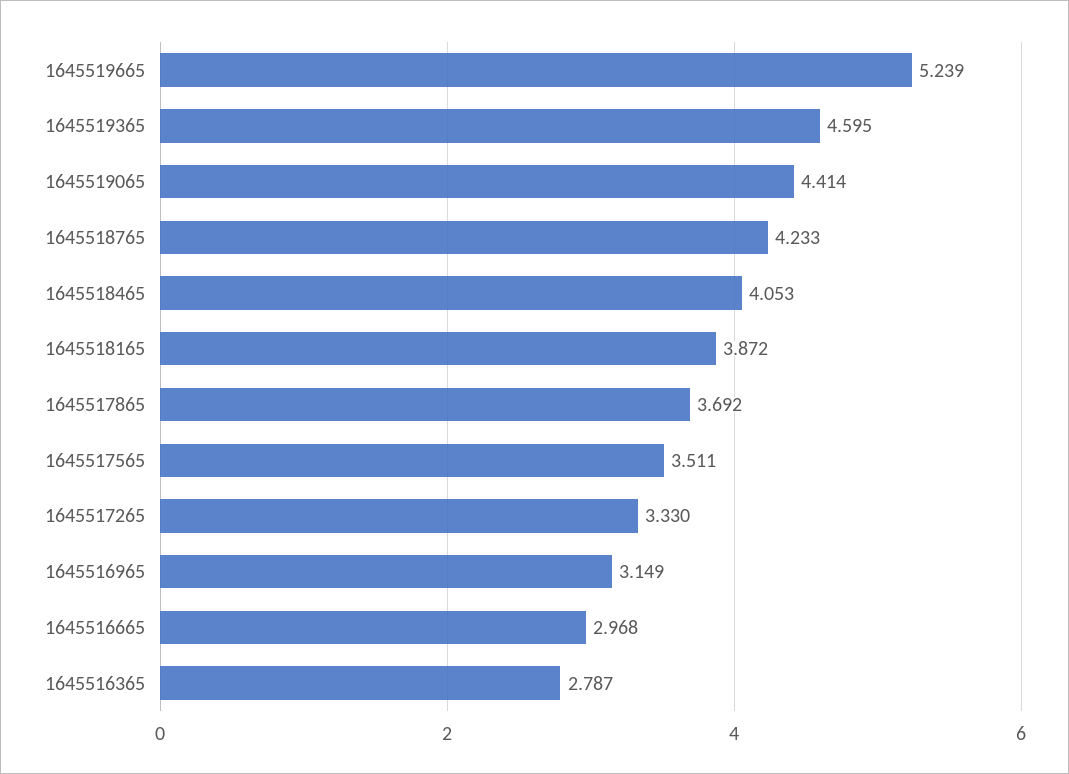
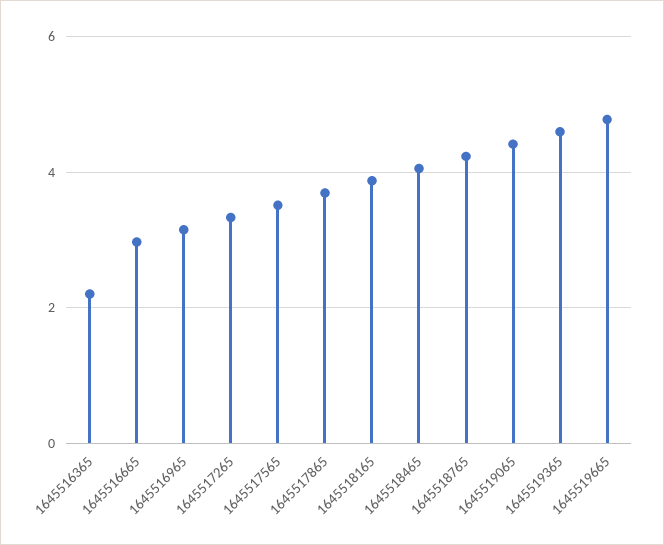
1645519665: 5.239 -> 4.8
1645516365: 2.787 -> 2.2

